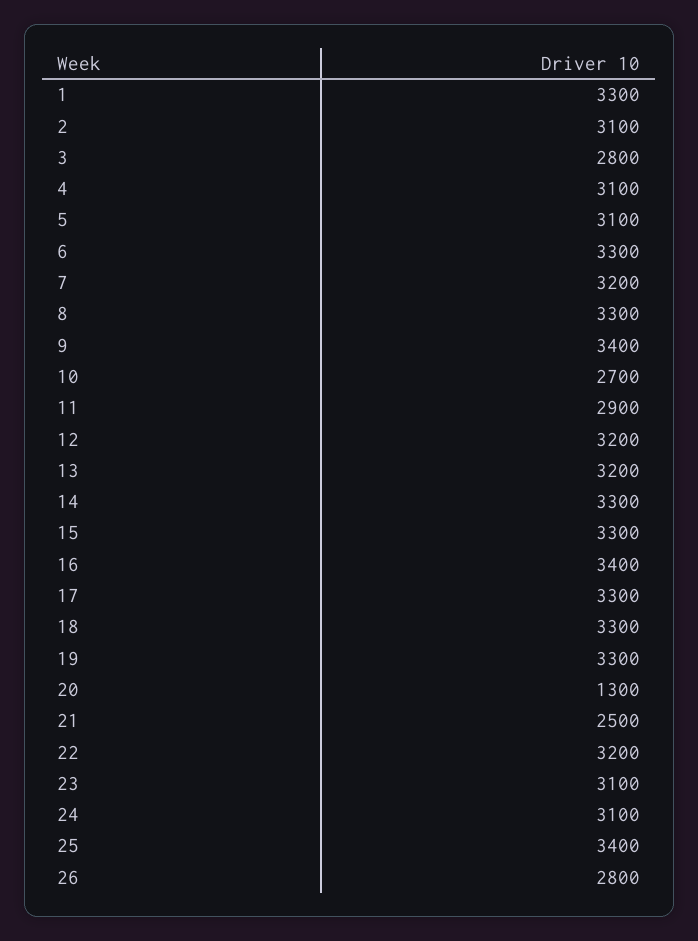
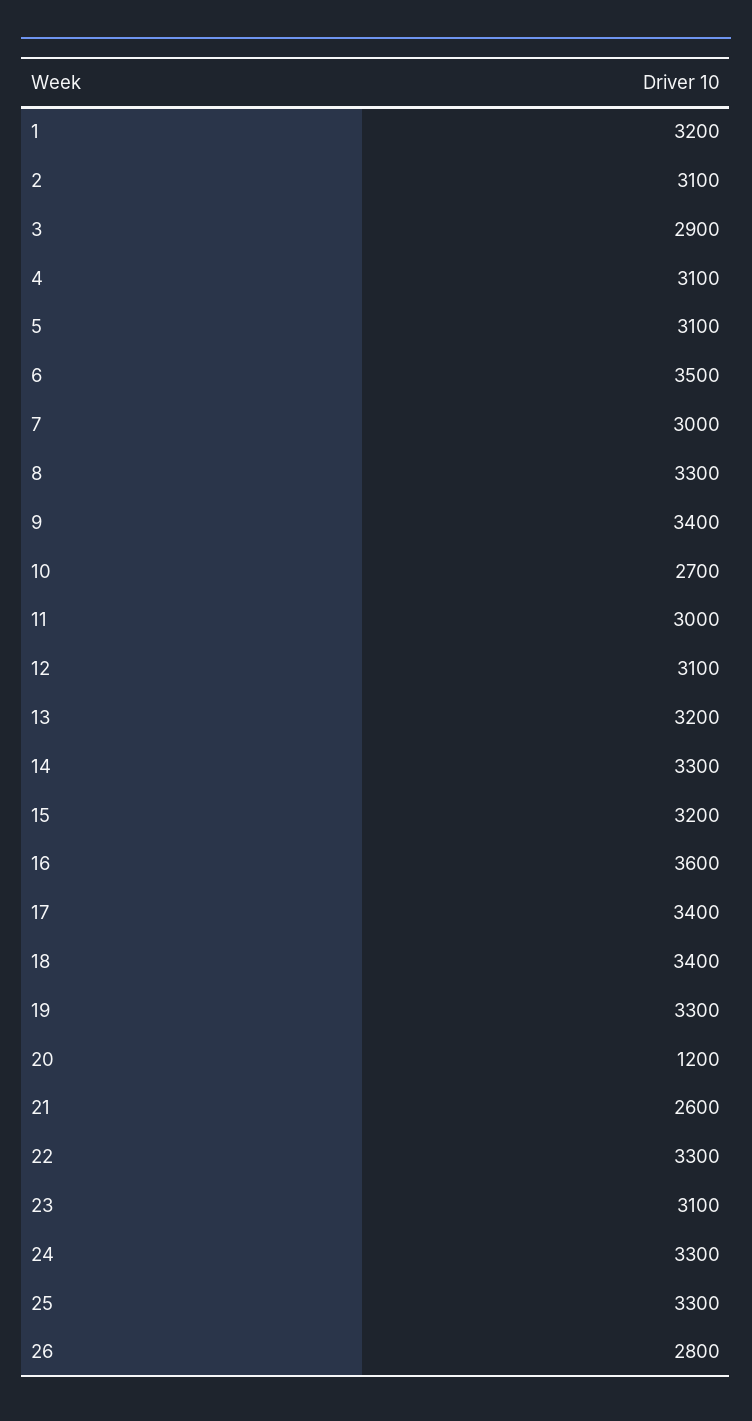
1: 3300 -> 3200
3: 2800 -> 2900
6: 3300 -> 3500
7: 3200 -> 3000
11: 2900 -> 3000
12: 3200 -> 3100
15: 3300 -> 3200
16: 3400 -> 3600
17: 3300 -> 3400
18: 3300 -> 3400
20: 1300 -> 1200
21: 2500 -> 2600
22: 3200 -> 3300
24: 3100 -> 3300
25: 3400 -> 3300

